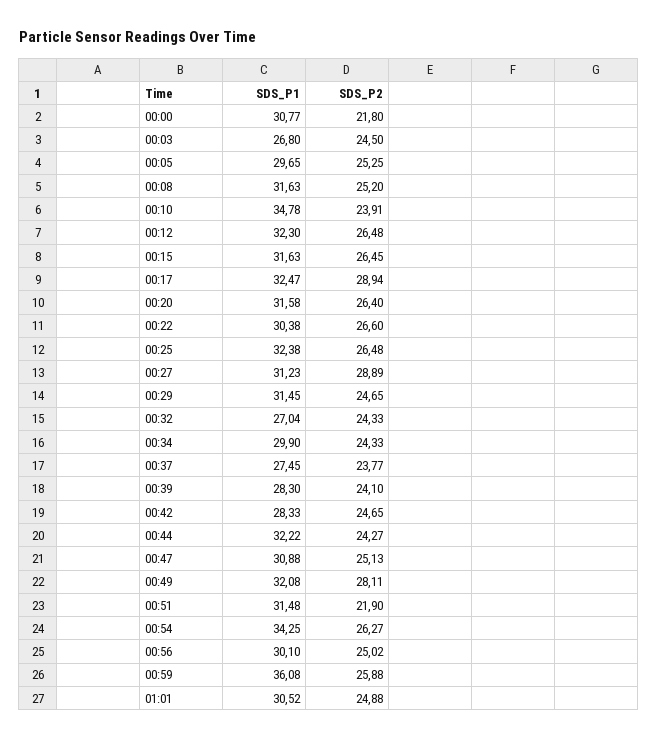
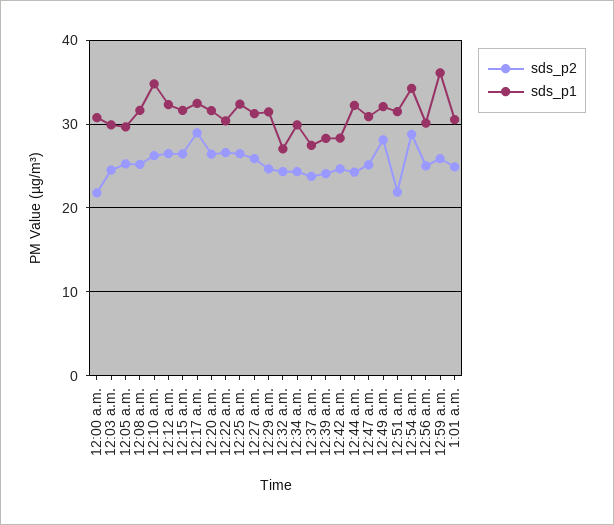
SDS_P1, 00:03: 26.8 -> 30
SDS_P2, 00:10: 23.91 -> 26
SDS_P2, 00:27: 28.89 -> 26
SDS_P2, 00:54: 26.27 -> 29

